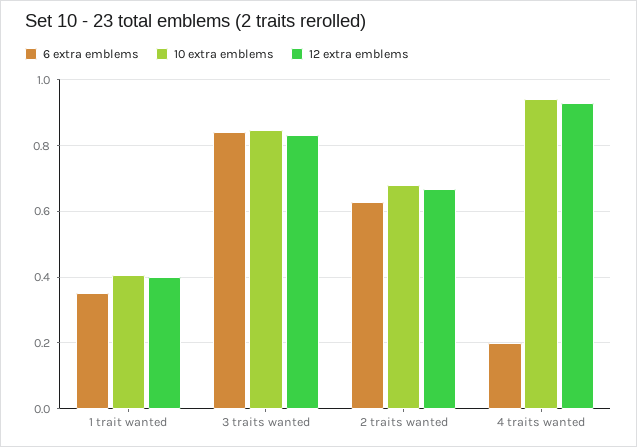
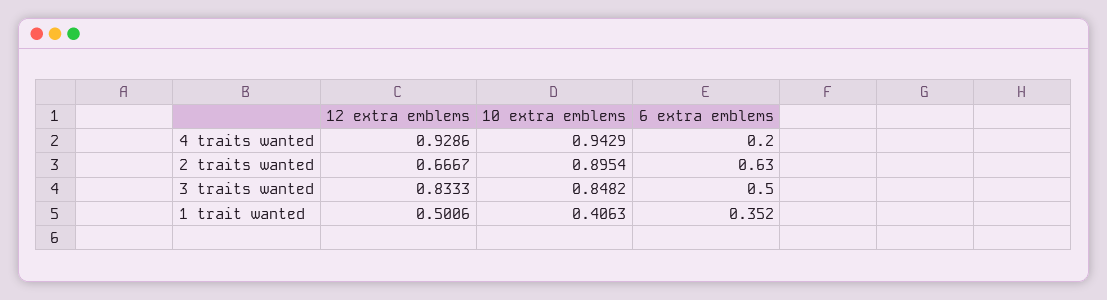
12 extra emblems, 1 trait wanted: 0.4 -> 0.5006
6 extra emblems, 3 traits wanted: 0.84 -> 0.5
10 extra emblems, 2 traits wanted: 0.68 -> 0.8954

